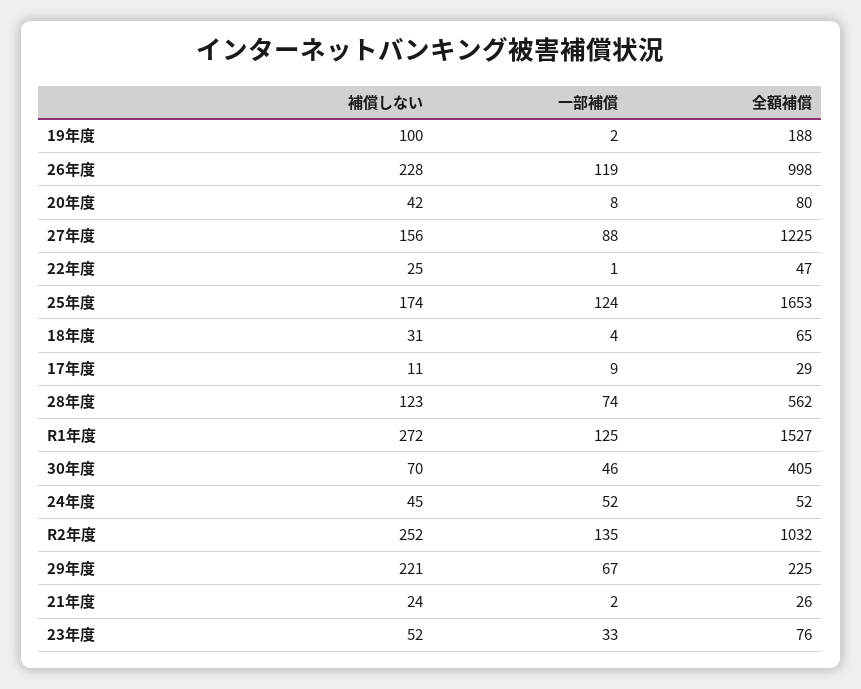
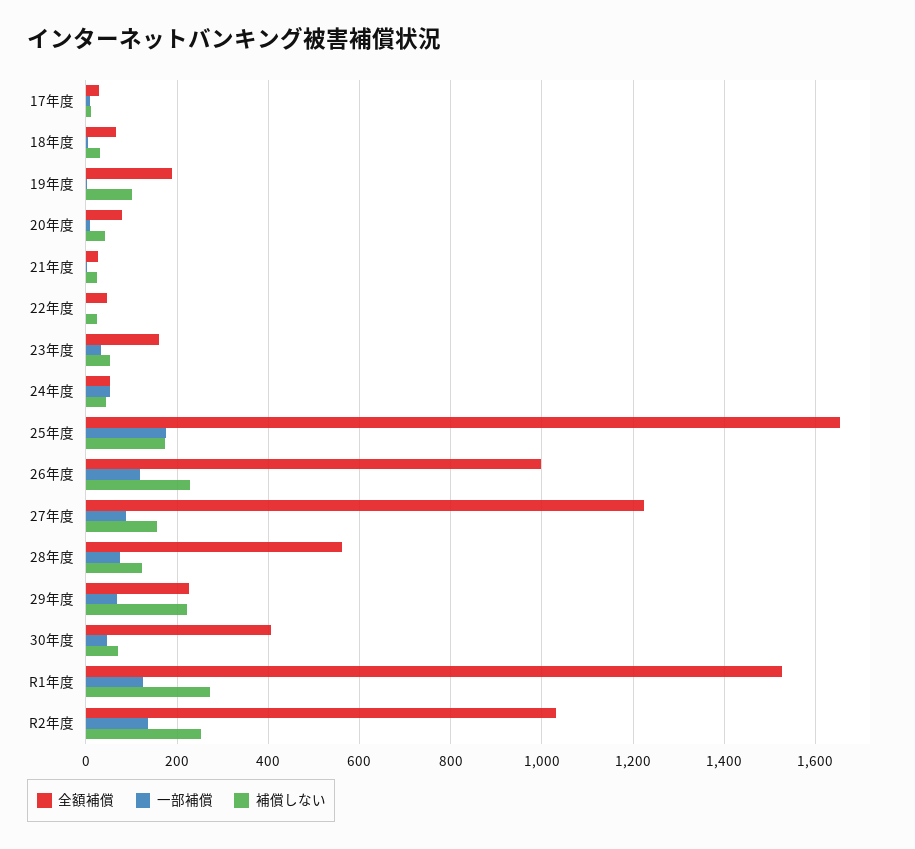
一部補償, 25年度: 124 -> 180
全額補償, 23年度: 76 -> 160

